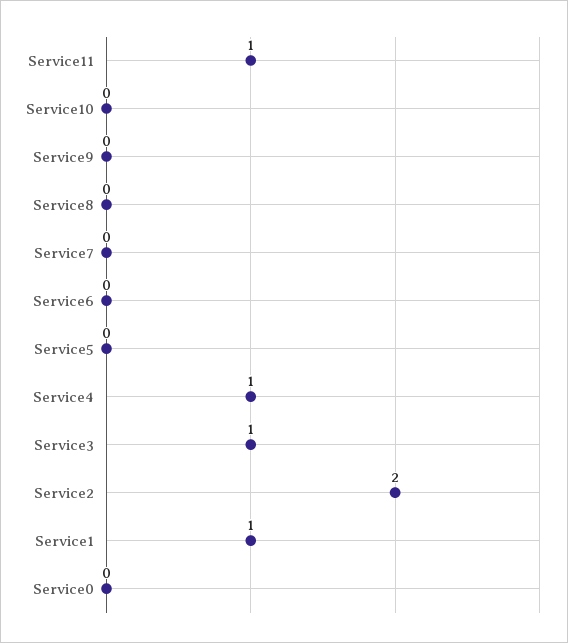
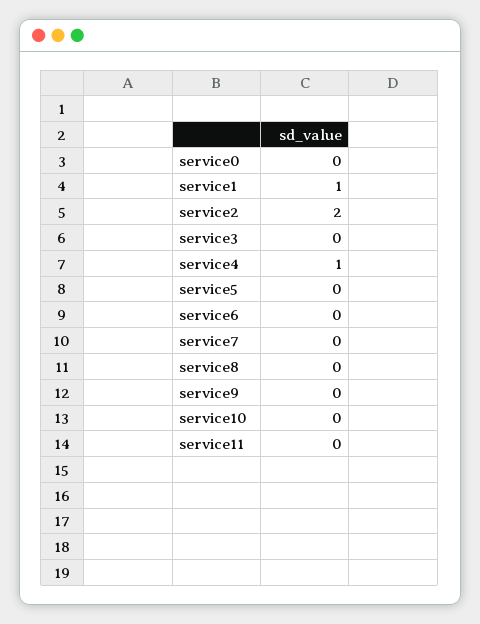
Service11: 1 -> 0
Service3: 1 -> 0

